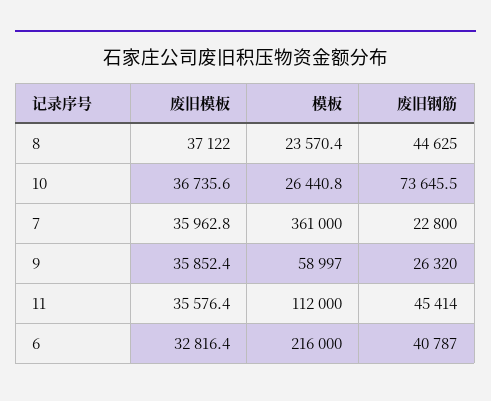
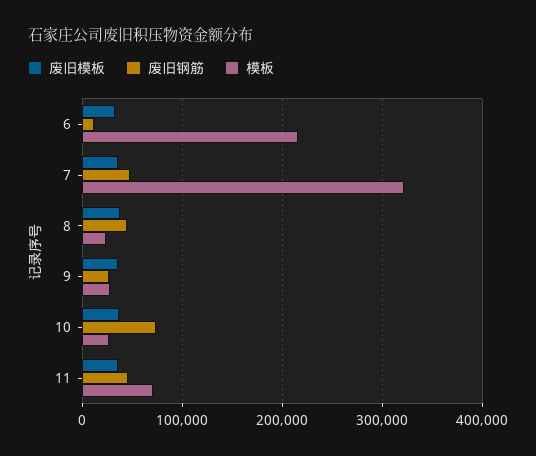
模板, 7: 361000 -> 320000
废旧钢筋, 7: 22800 -> 50000
模板, 9: 58997 -> 30000
模板, 11: 112000 -> 70000
废旧钢筋, 6: 40787 -> 10000

